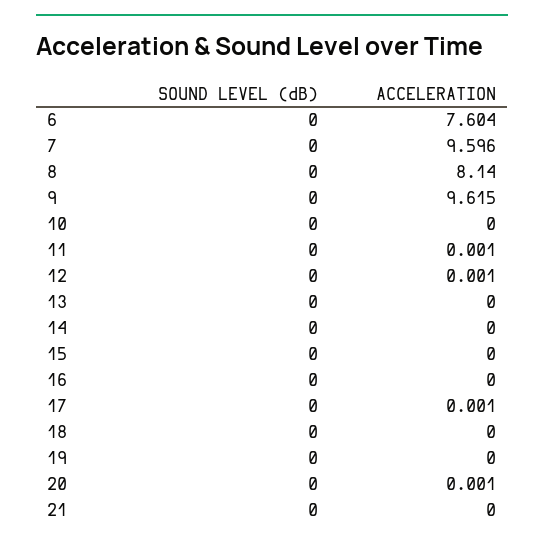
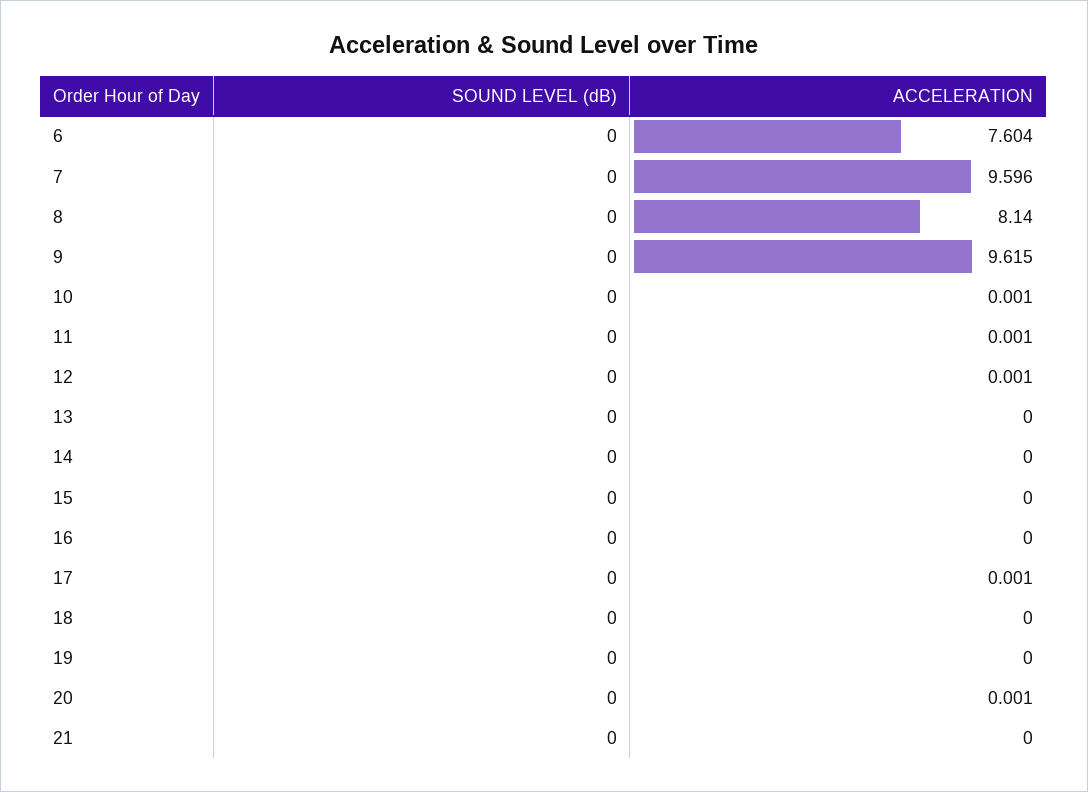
ACCELERATION, 10: 0 -> 0.001

